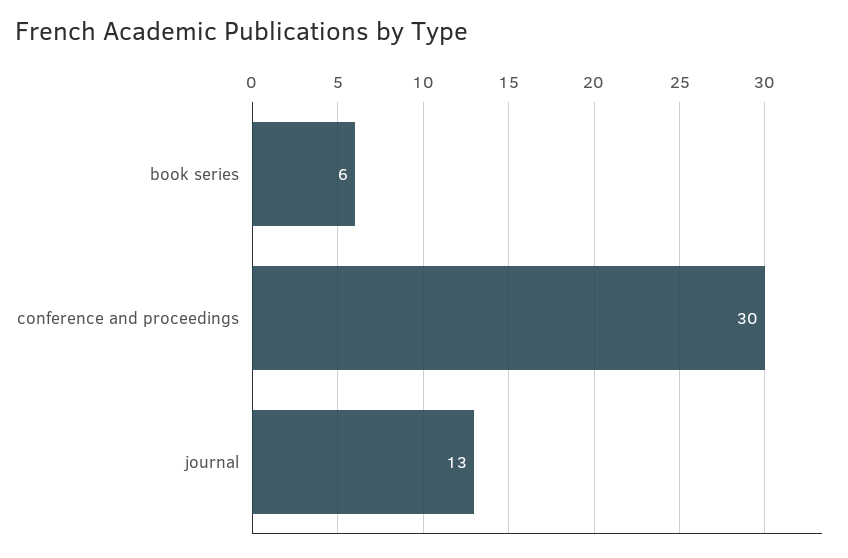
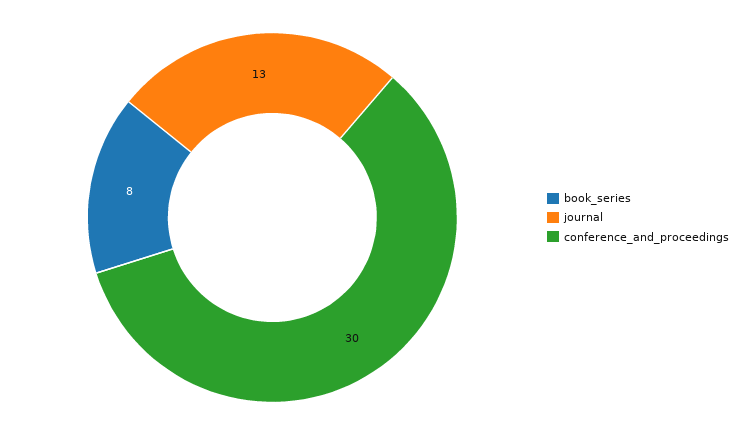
book series: 6 -> 8

